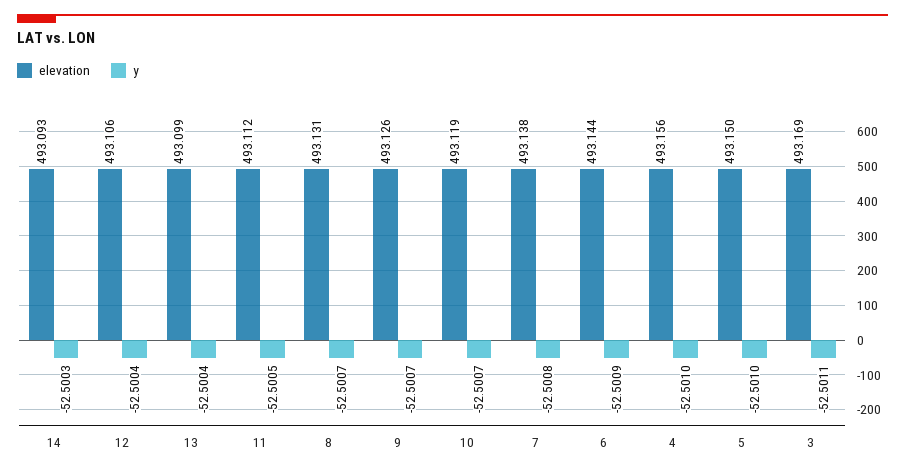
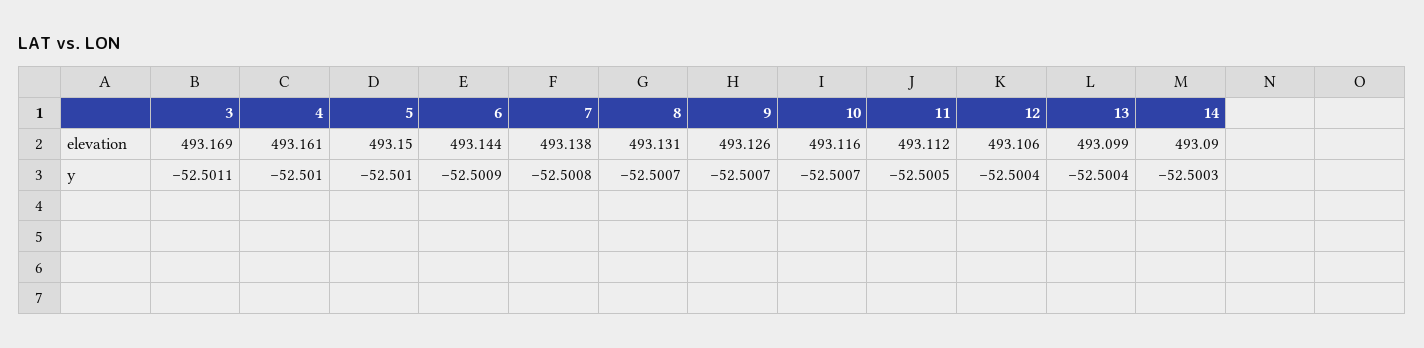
elevation, 14: 493.093 -> 493.09
elevation, 10: 493.119 -> 493.116
elevation, 4: 493.156 -> 493.161

